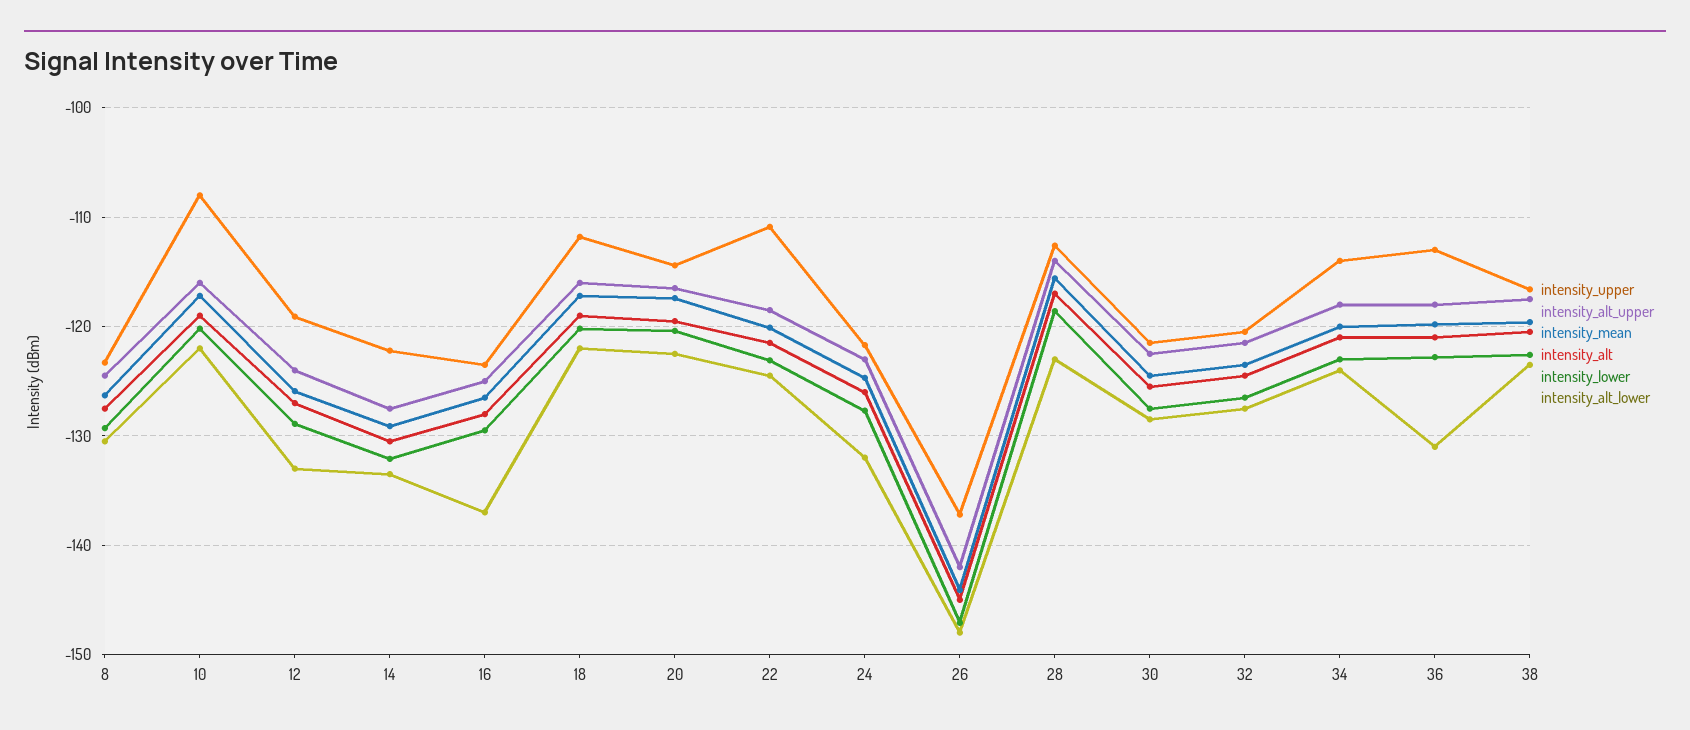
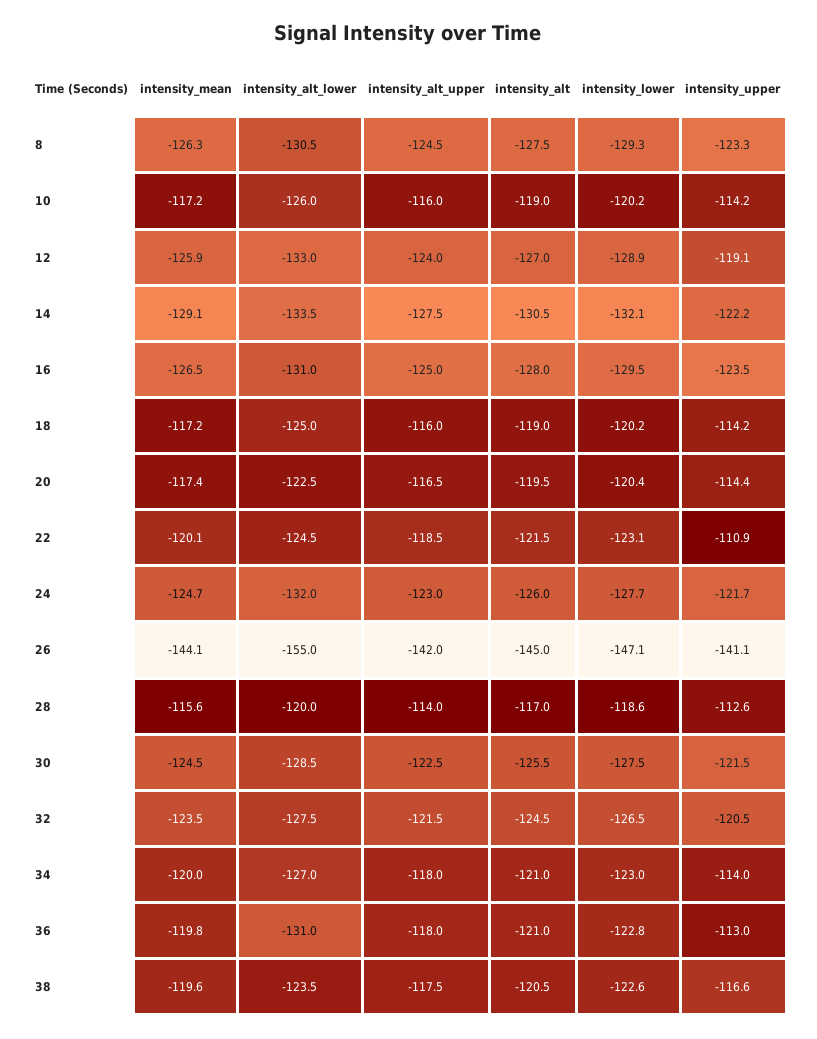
intensity_upper, 10: -108 -> -114.2
intensity_alt_lower, 10: -122 -> -126
intensity_alt_lower, 16: -137 -> -131
intensity_upper, 18: -112 -> -114.2
intensity_alt_lower, 18: -122 -> -125
intensity_upper, 26: -137 -> -141.1
intensity_alt_lower, 26: -148 -> -155
intensity_alt_lower, 28: -123 -> -120
intensity_alt_lower, 34: -124 -> -127

